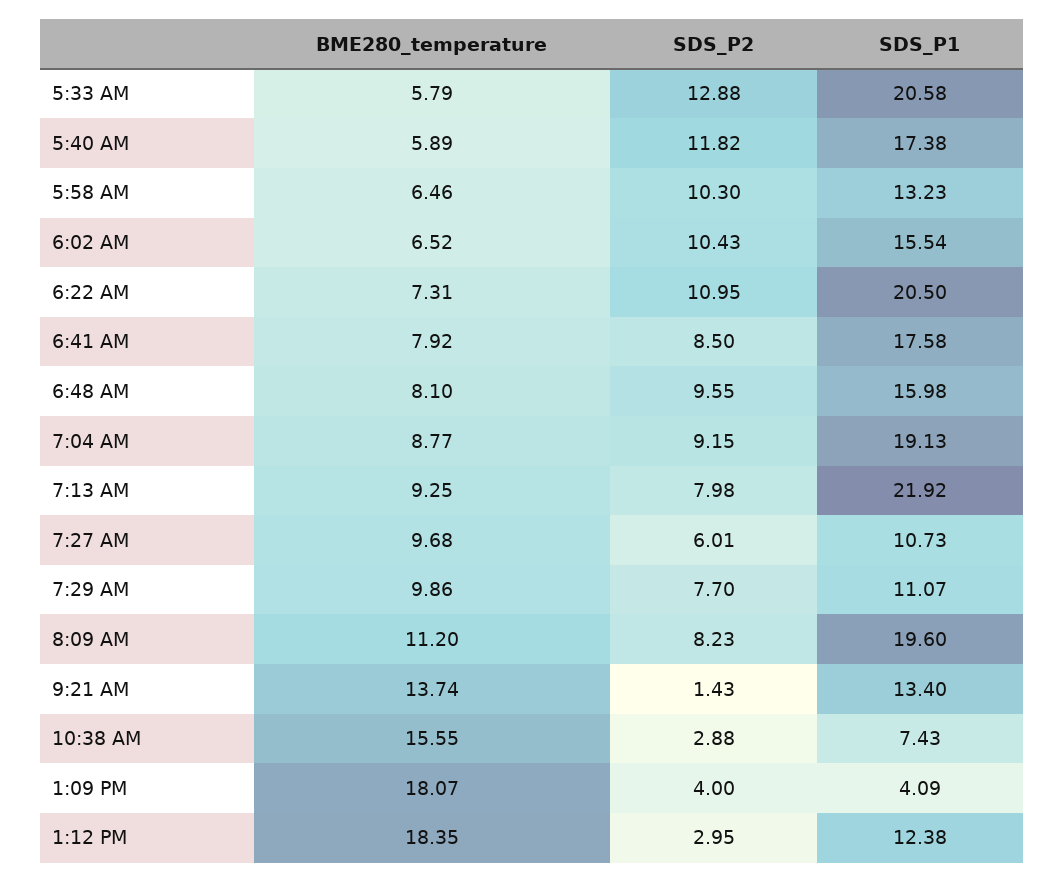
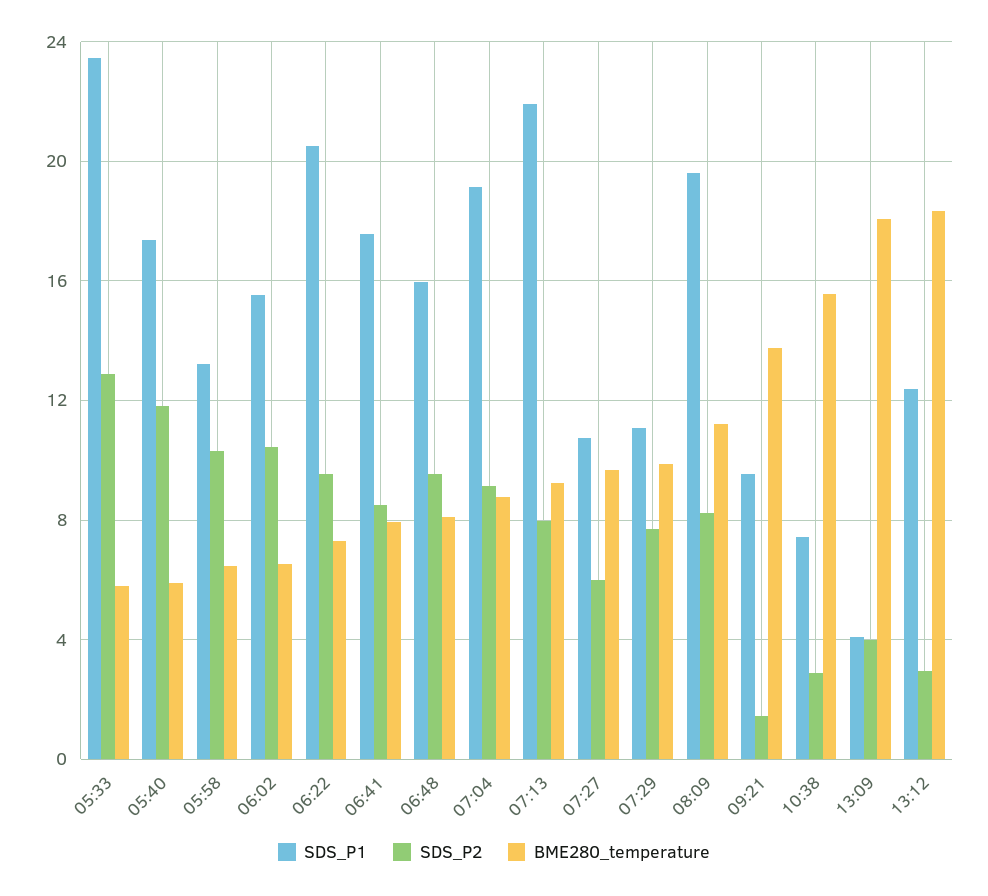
SDS_P1, 5:33 AM: 20.58 -> 23.5
SDS_P2, 6:22 AM: 10.95 -> 9.5
SDS_P1, 9:21 AM: 13.4 -> 9.5

